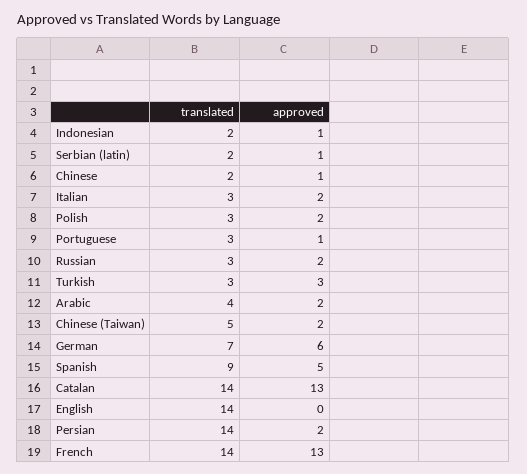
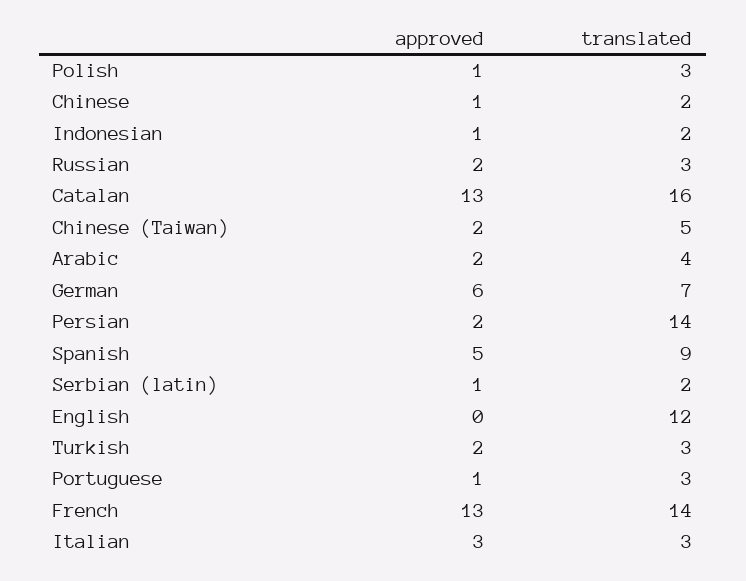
approved, Italian: 2 -> 3
approved, Polish: 2 -> 1
approved, Turkish: 3 -> 2
translated, Catalan: 14 -> 16
translated, English: 14 -> 12

